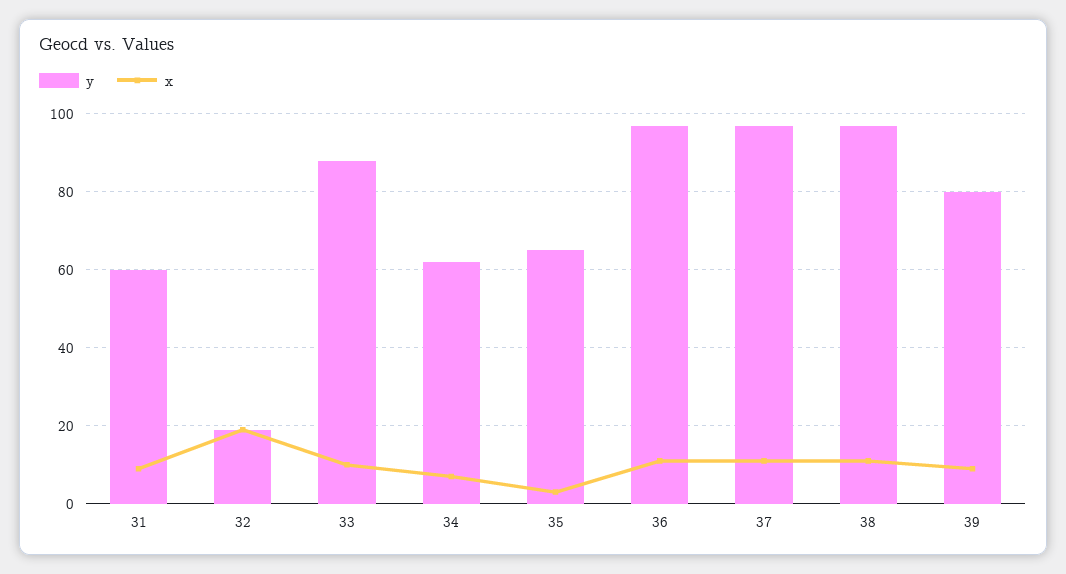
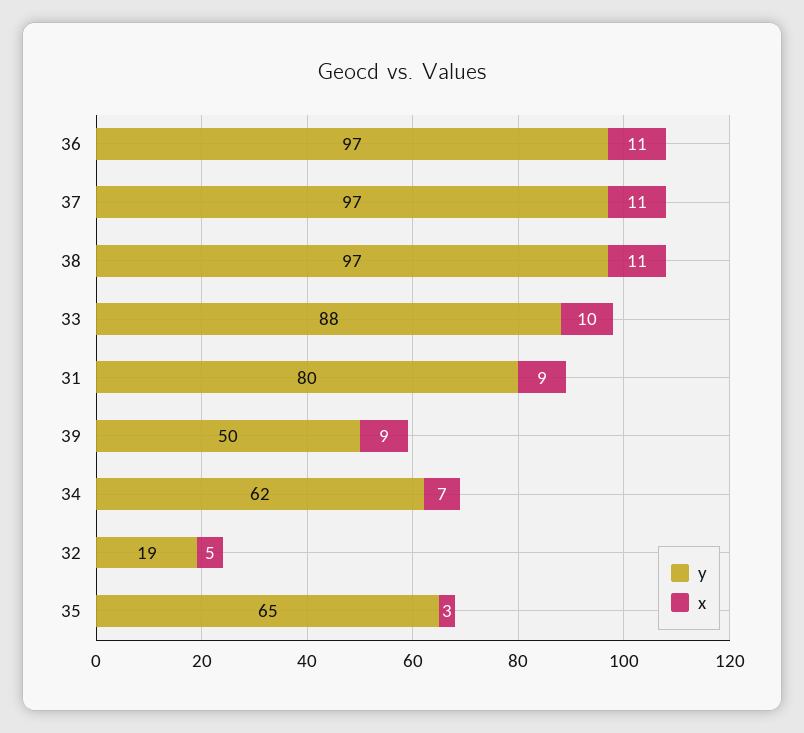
y, 31: 60 -> 80
x, 32: 20 -> 5
y, 39: 80 -> 50

